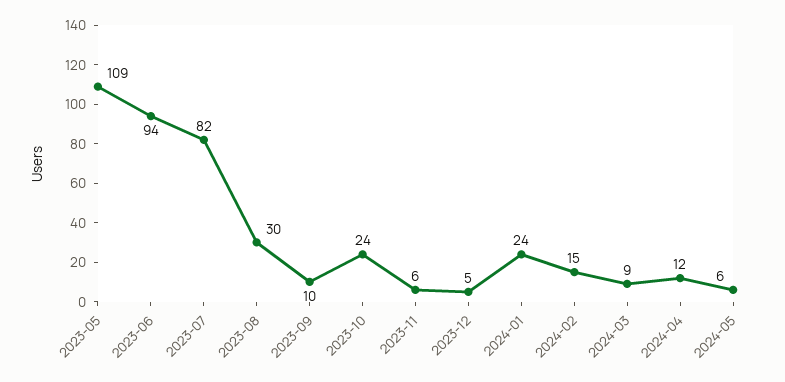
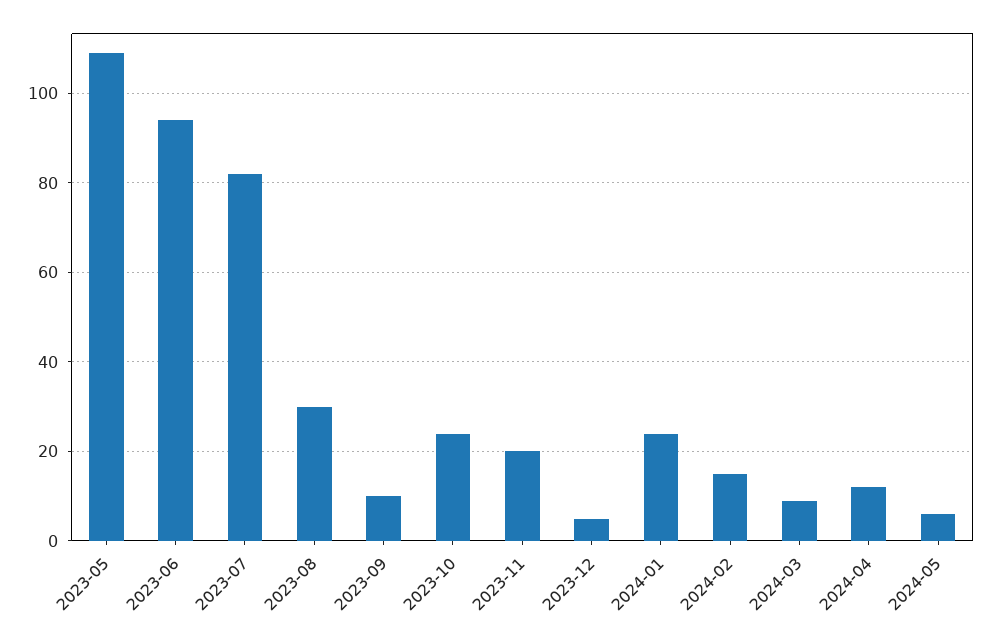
2023-11: 6 -> 20

